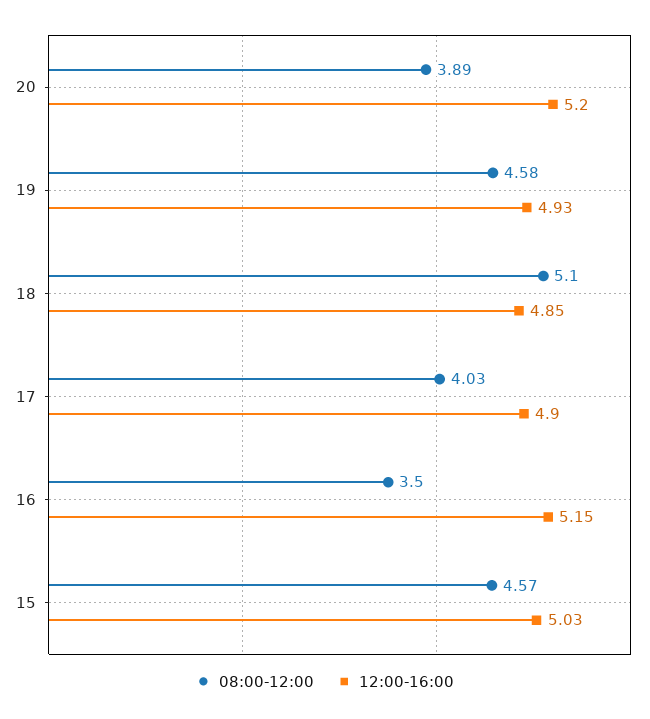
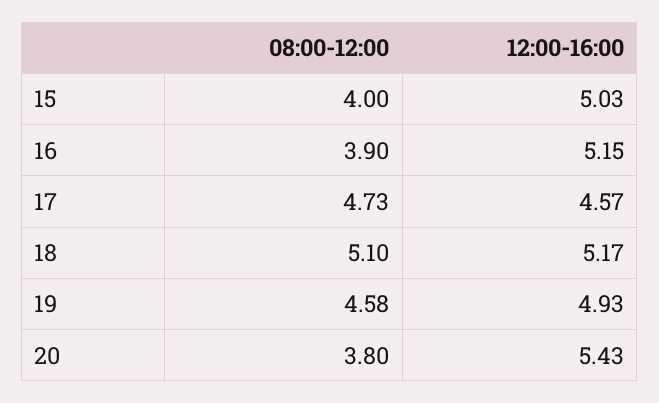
08:00-12:00, 20: 3.89 -> 3.8
12:00-16:00, 20: 5.2 -> 5.43
12:00-16:00, 18: 4.85 -> 5.17
08:00-12:00, 17: 4.03 -> 4.73
12:00-16:00, 17: 4.9 -> 4.57
08:00-12:00, 16: 3.5 -> 3.9
08:00-12:00, 15: 4.57 -> 4

